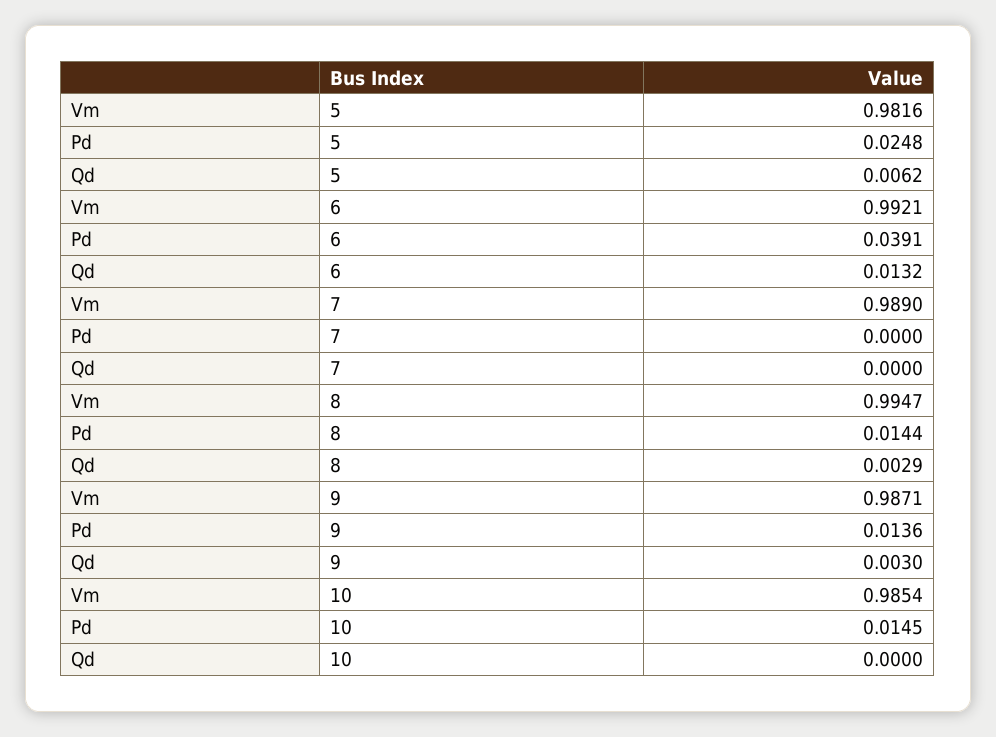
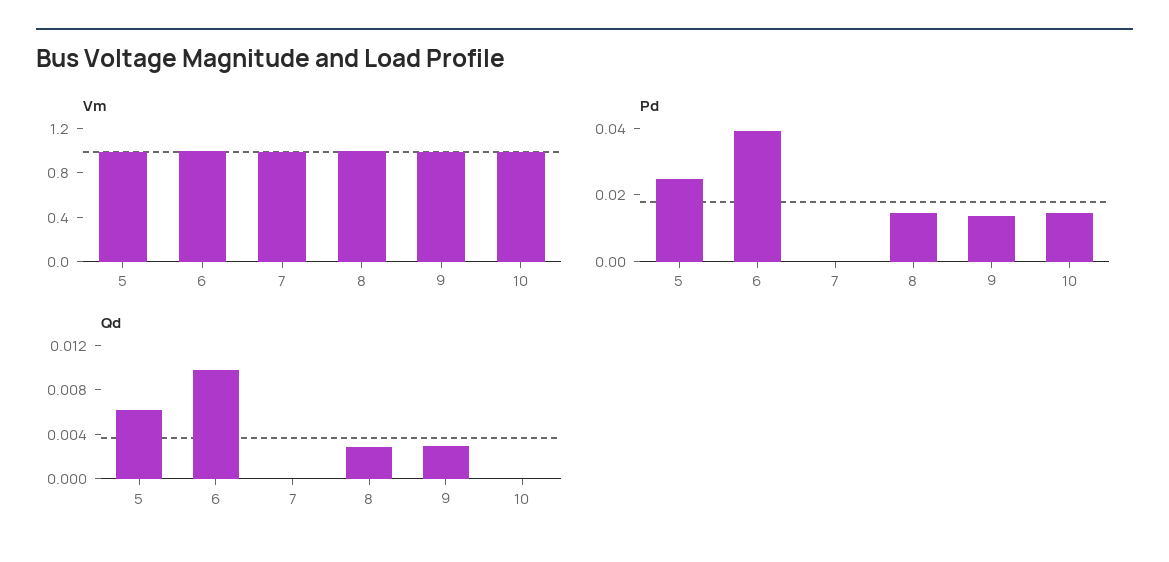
Qd, 6: 0.0132 -> 0.01

